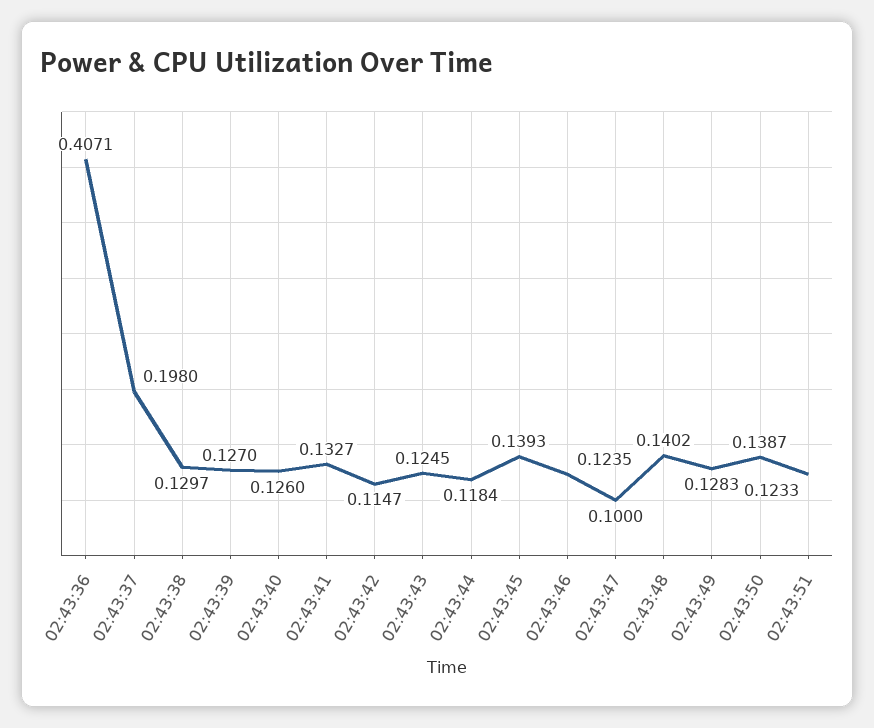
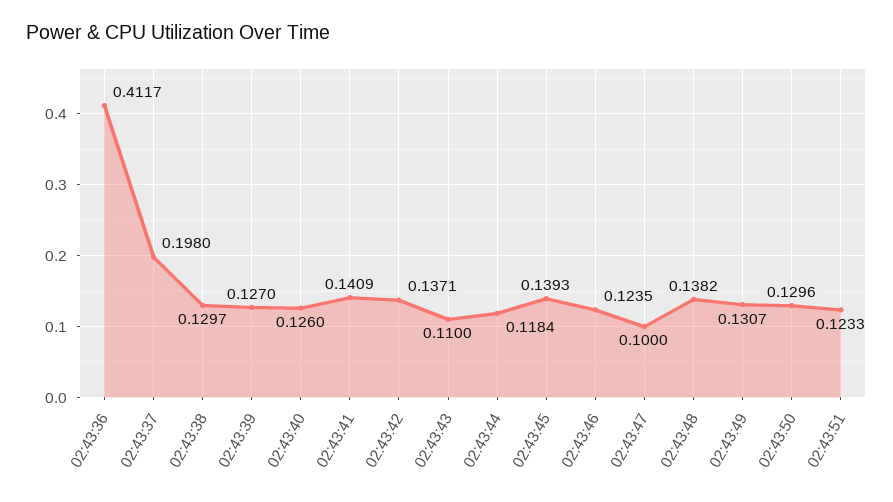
02:43:36: 0.4071 -> 0.4117
02:43:41: 0.1327 -> 0.1409
02:43:42: 0.1147 -> 0.1371
02:43:43: 0.1245 -> 0.11
02:43:48: 0.1402 -> 0.1382
02:43:49: 0.1283 -> 0.1307
02:43:50: 0.1387 -> 0.1296

